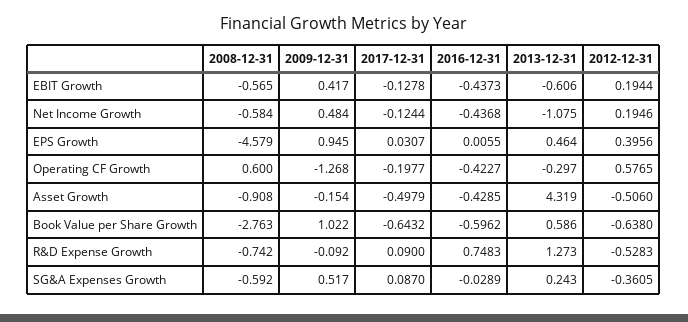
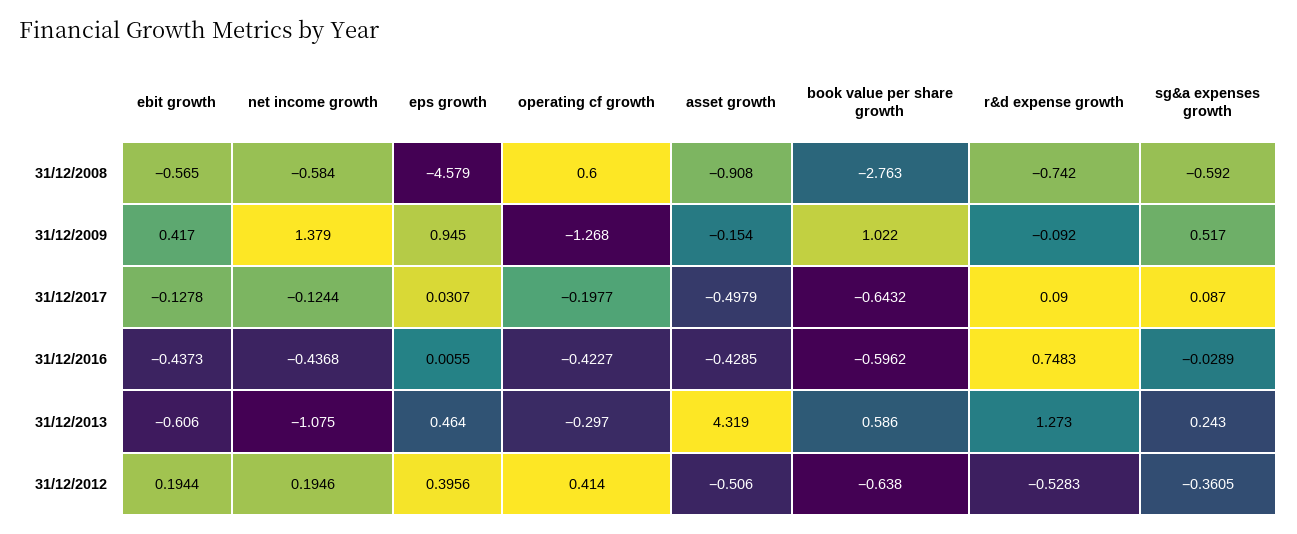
2009-12-31, Net Income Growth: 0.484 -> 1.379
2012-12-31, Operating CF Growth: 0.5765 -> 0.414

